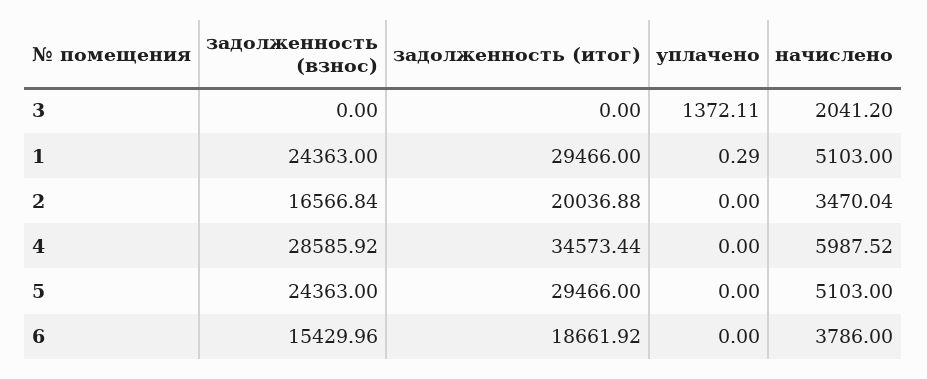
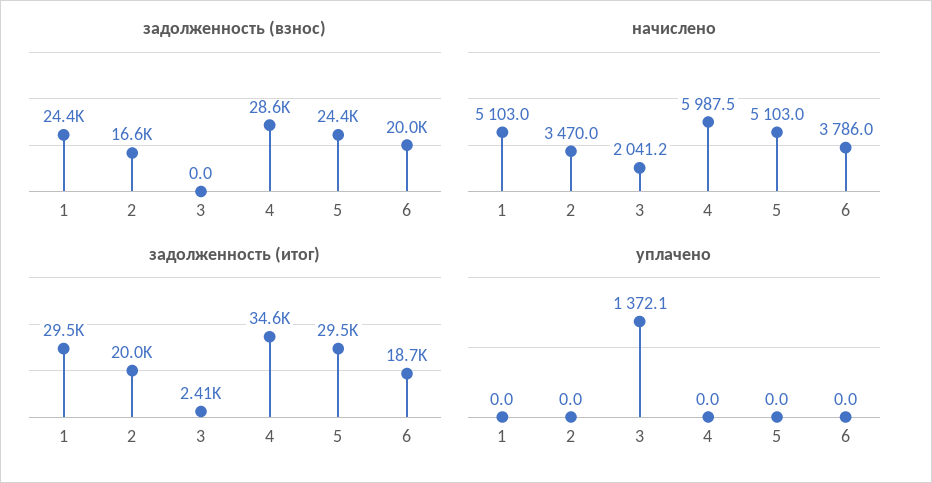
задолженность (итог), 3: 0 -> 2410
уплачено, 1: 0.29 -> 0
задолженность (взнос), 6: 15429.96 -> 20000

